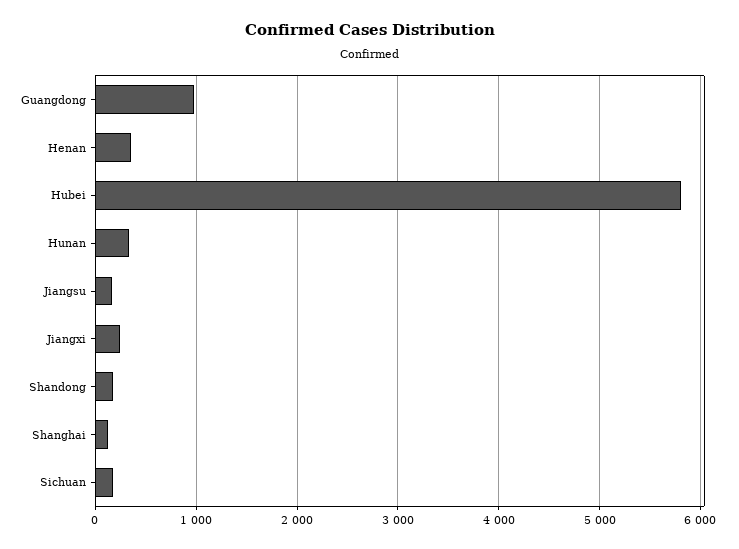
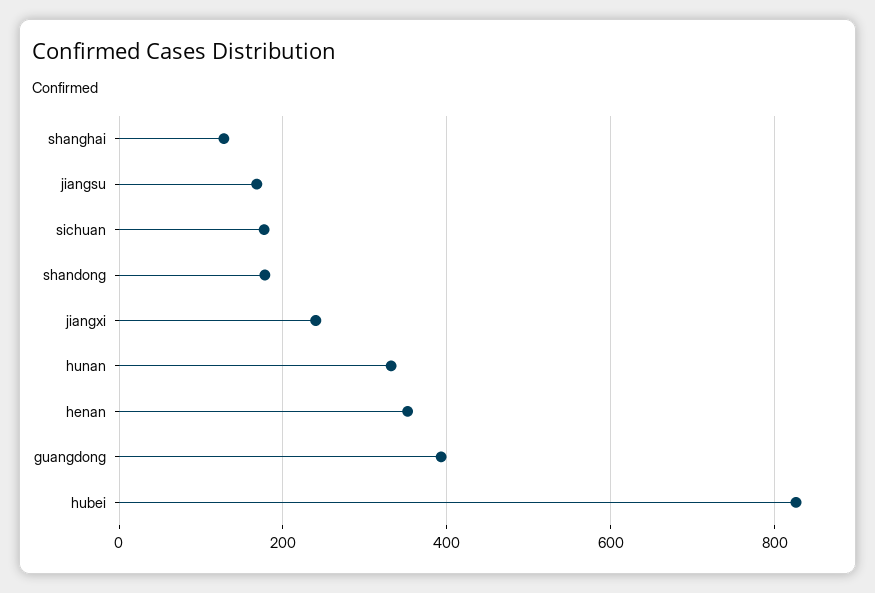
Guangdong: 1000 -> 400
Hubei: 5800 -> 820

